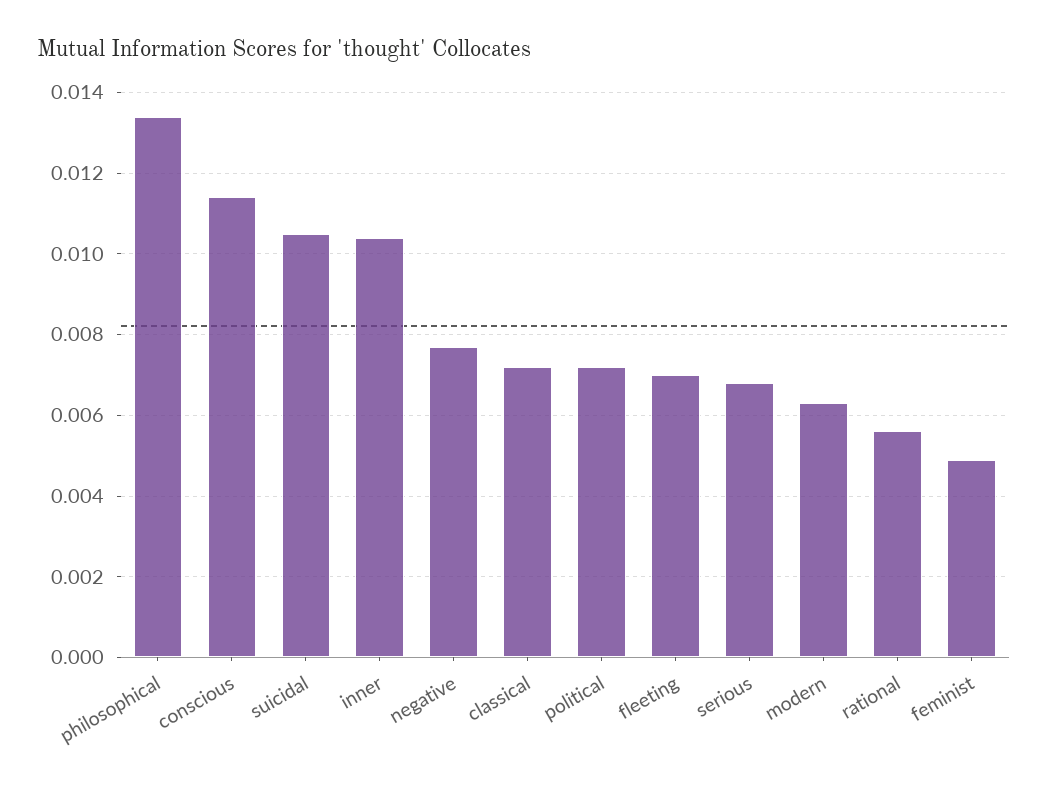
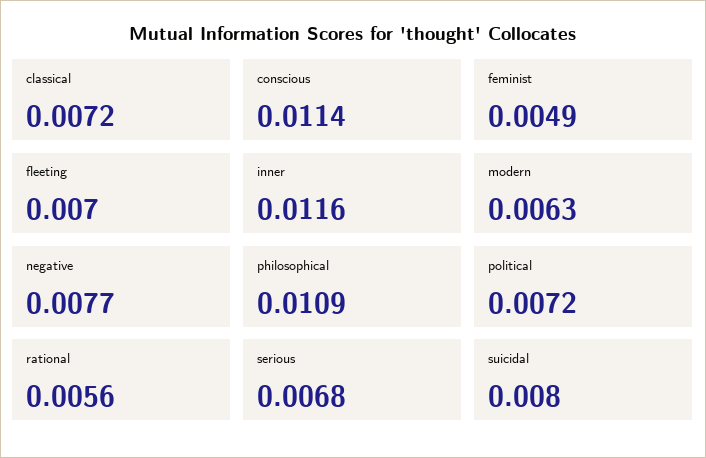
philosophical: 0.0135 -> 0.0109
suicidal: 0.0105 -> 0.008
inner: 0.0105 -> 0.0116

